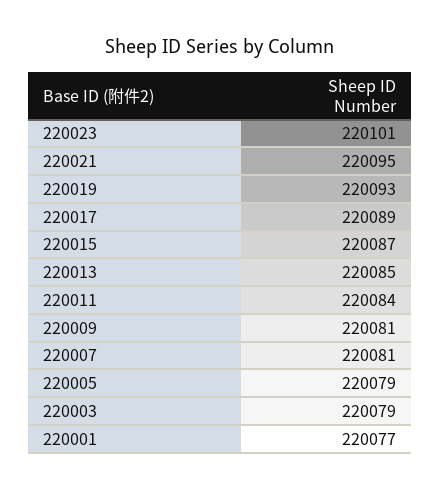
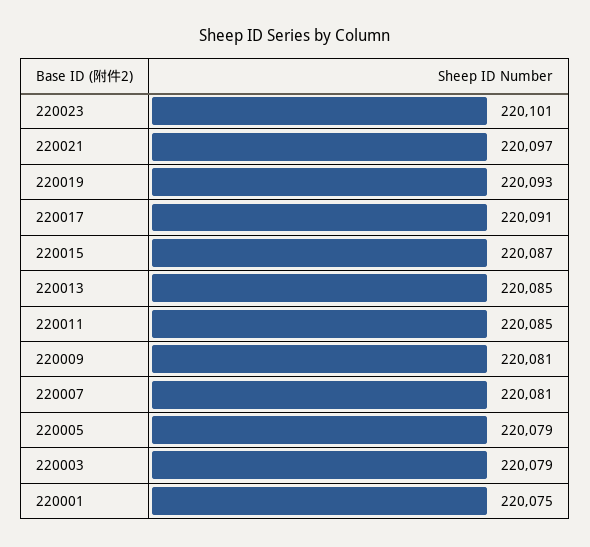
220021: 220095 -> 220097
220017: 220089 -> 220091
220011: 220084 -> 220085
220001: 220077 -> 220075

